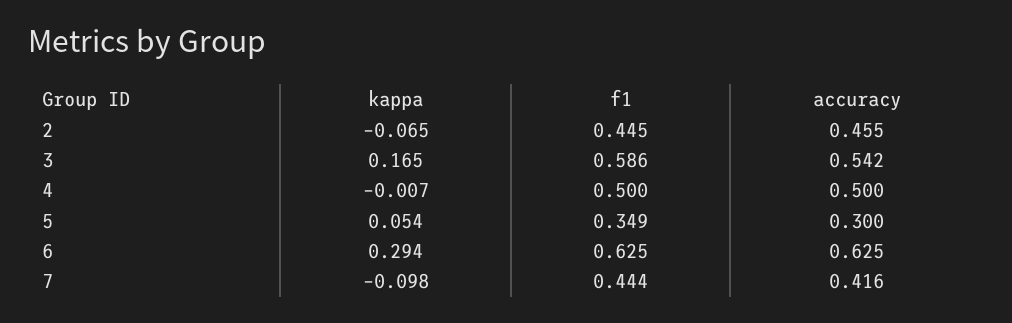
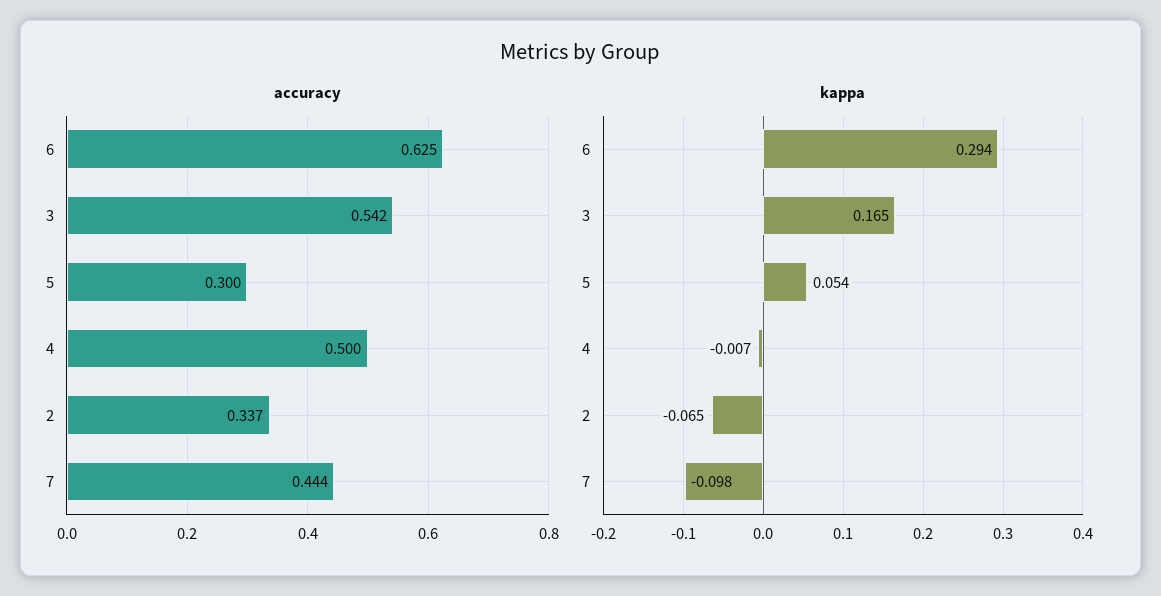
f1, 2: 0.445 -> none
accuracy, 2: 0.455 -> 0.337
f1, 3: 0.586 -> none
f1, 4: 0.5 -> none
f1, 5: 0.349 -> none
f1, 6: 0.625 -> none
f1, 7: 0.444 -> none
accuracy, 7: 0.416 -> 0.444

